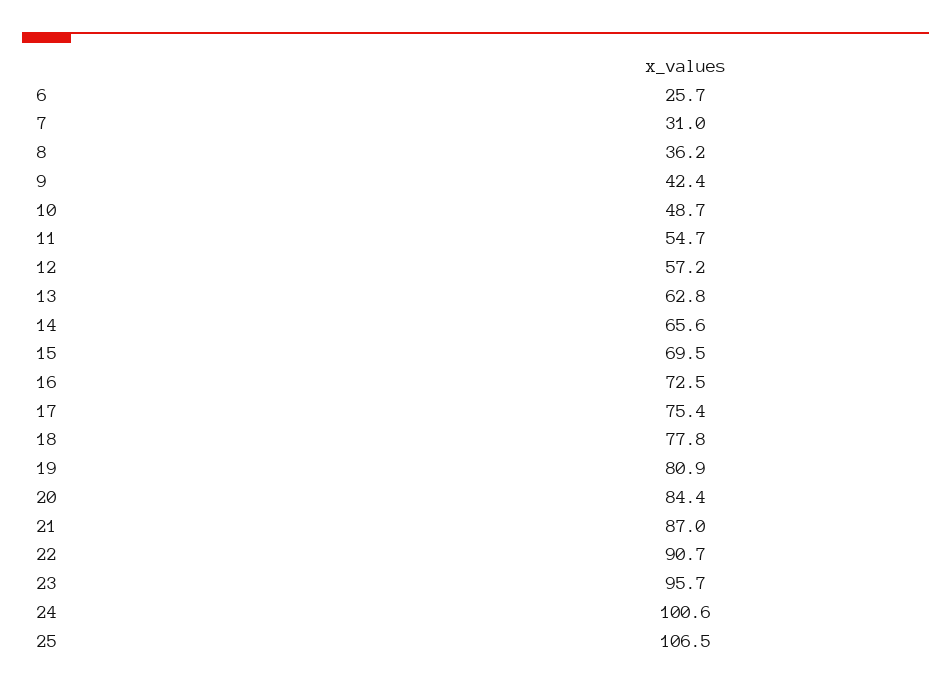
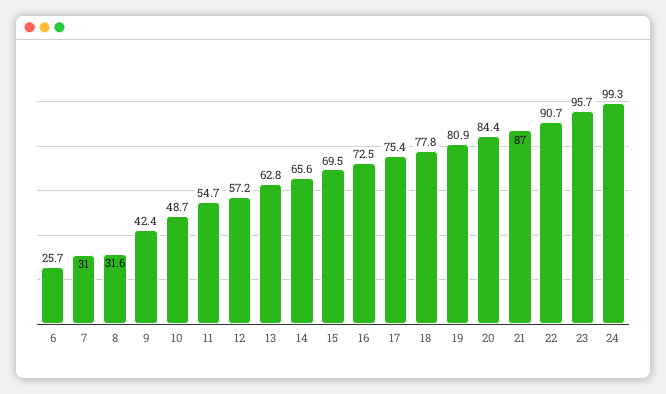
8: 36.2 -> 31.6
24: 100.6 -> 99.3
25: 106.5 -> none

